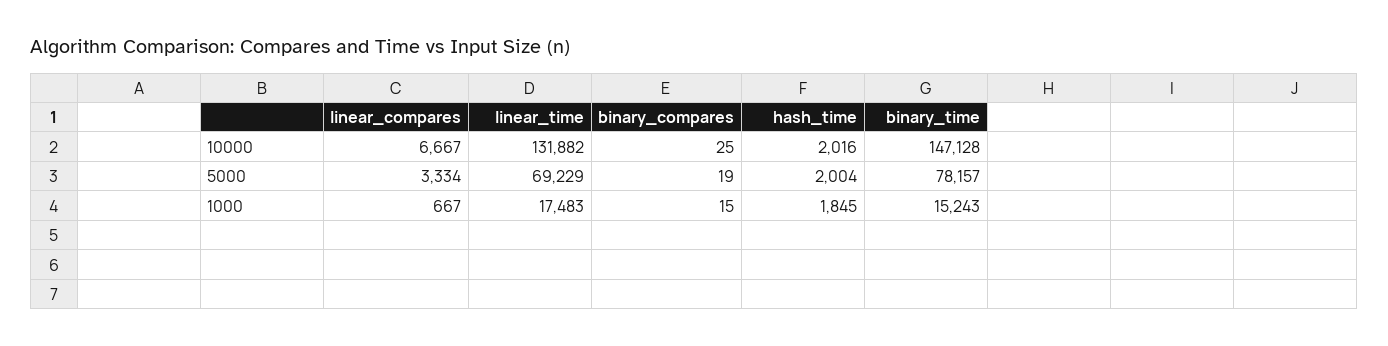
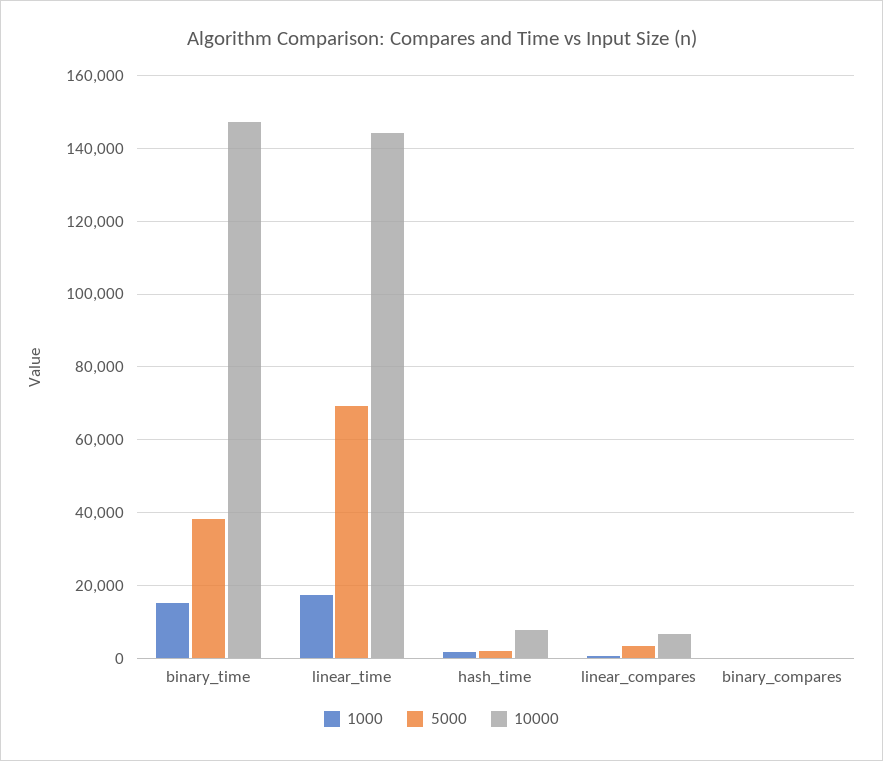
10000, linear_time: 131882 -> 144000
10000, hash_time: 2016 -> 8000
5000, binary_time: 78157 -> 38000

